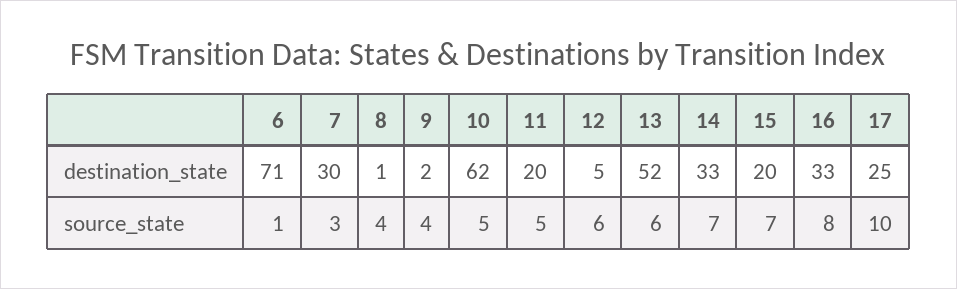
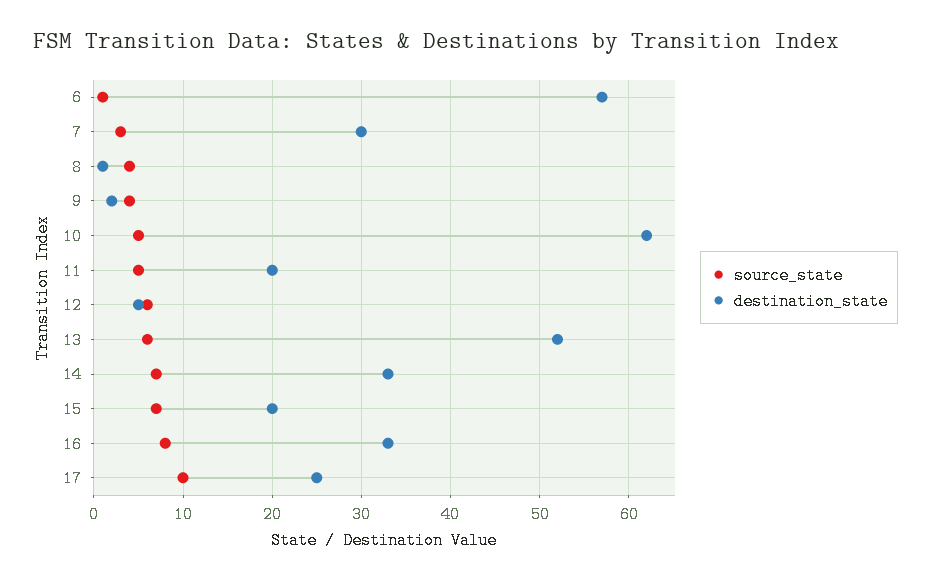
destination_state, 6: 71 -> 57

